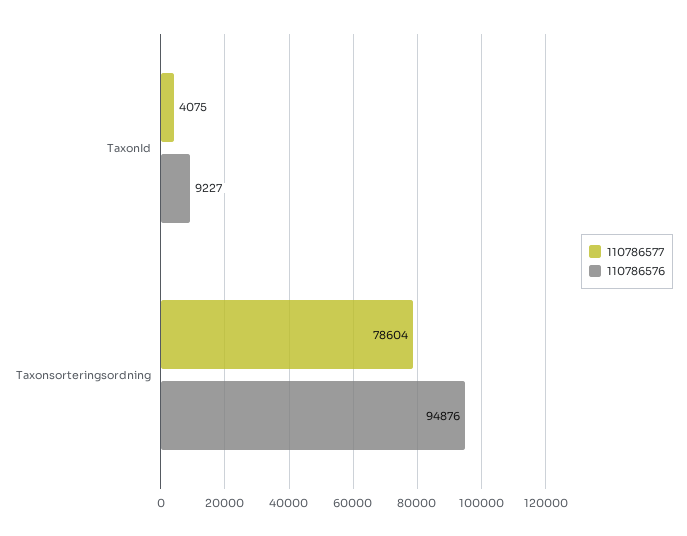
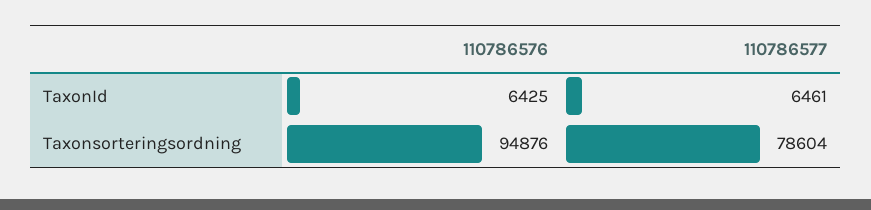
110786577, TaxonId: 4075 -> 6461
110786576, TaxonId: 9227 -> 6425

